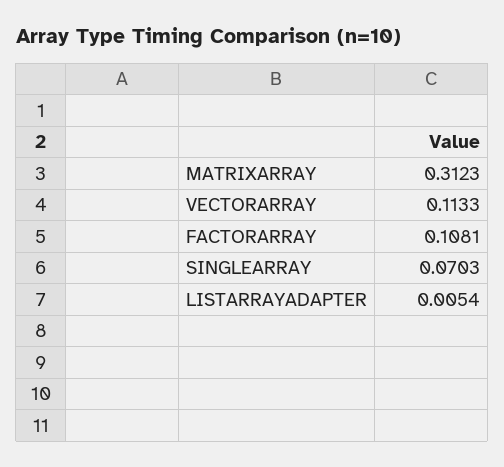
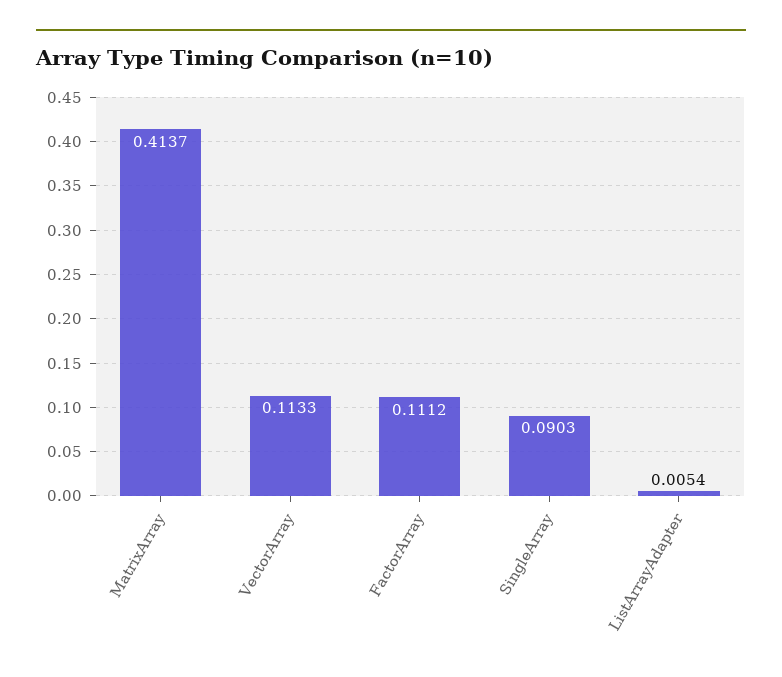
MATRIXARRAY: 0.3123 -> 0.4137
FACTORARRAY: 0.1081 -> 0.1112
SINGLEARRAY: 0.0703 -> 0.0903

